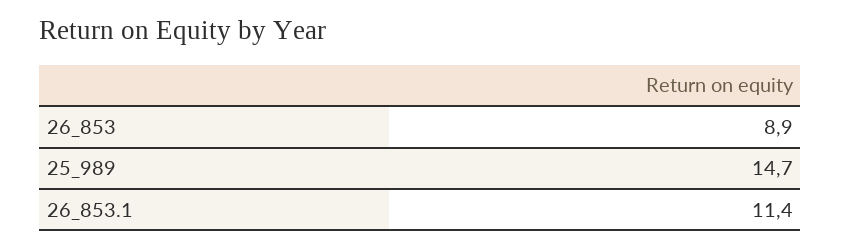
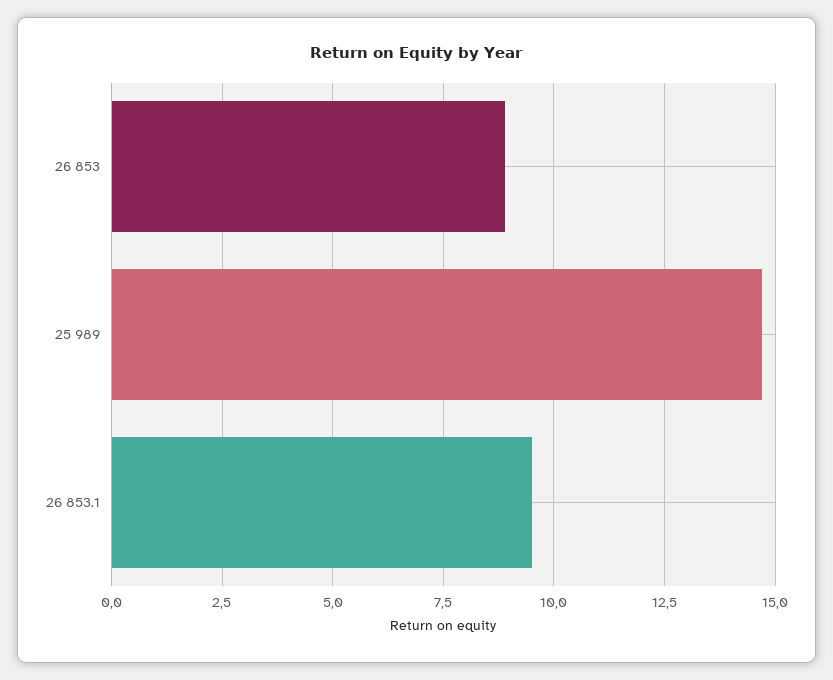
26_853.1: 11.4 -> 9.5

